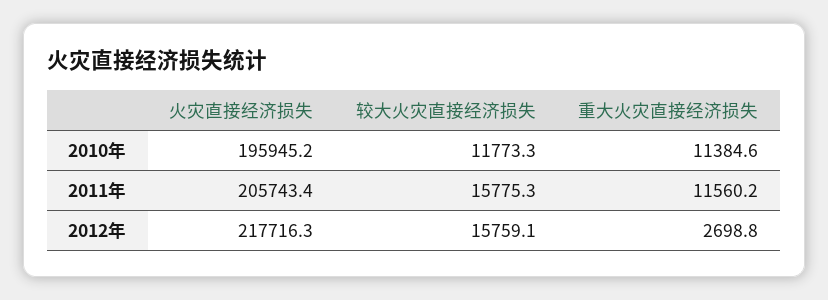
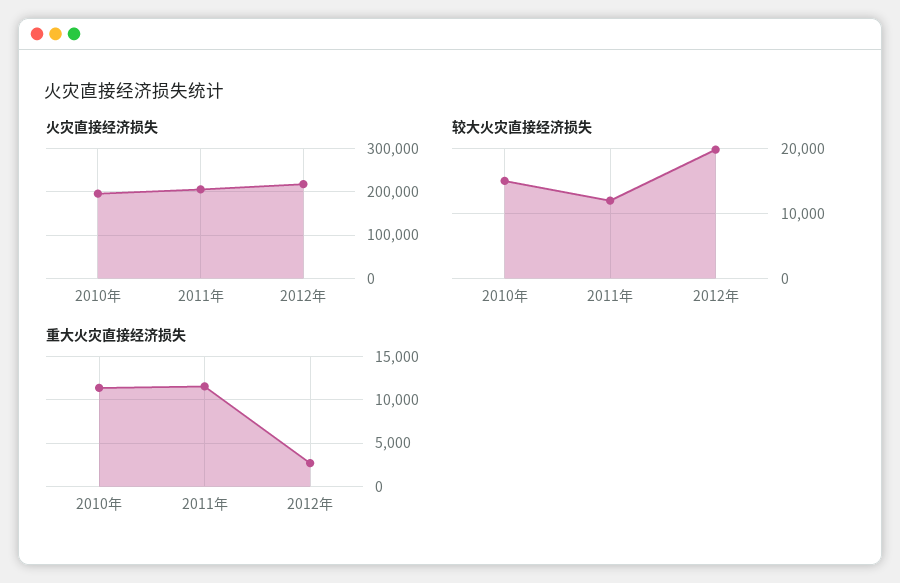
较大火灾直接经济损失, 2010年: 11773.3 -> 15000
较大火灾直接经济损失, 2011年: 15775.3 -> 12000
较大火灾直接经济损失, 2012年: 15759.1 -> 20000

